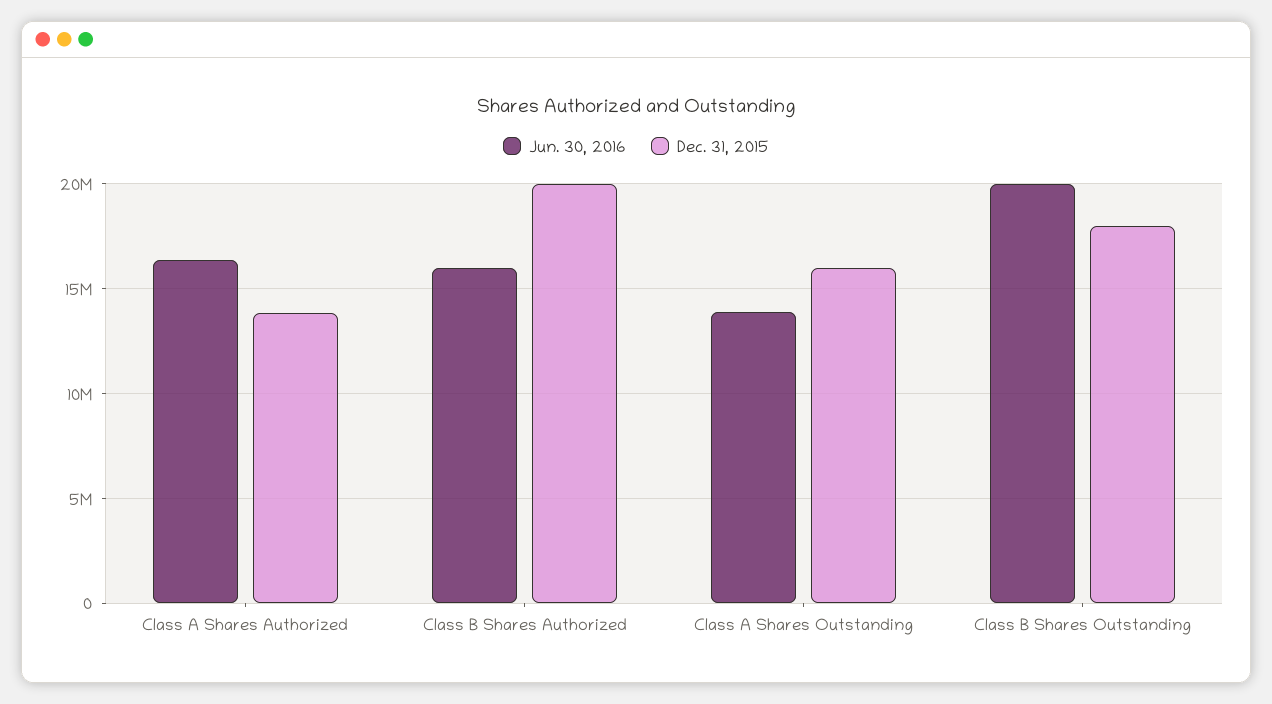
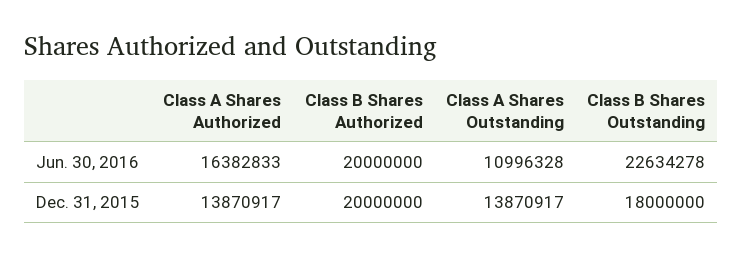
Jun. 30, 2016, Class B Shares Authorized: 16000000 -> 20000000
Jun. 30, 2016, Class A Shares Outstanding: 14000000 -> 10996328
Dec. 31, 2015, Class A Shares Outstanding: 16000000 -> 13870917
Jun. 30, 2016, Class B Shares Outstanding: 20000000 -> 22634278

